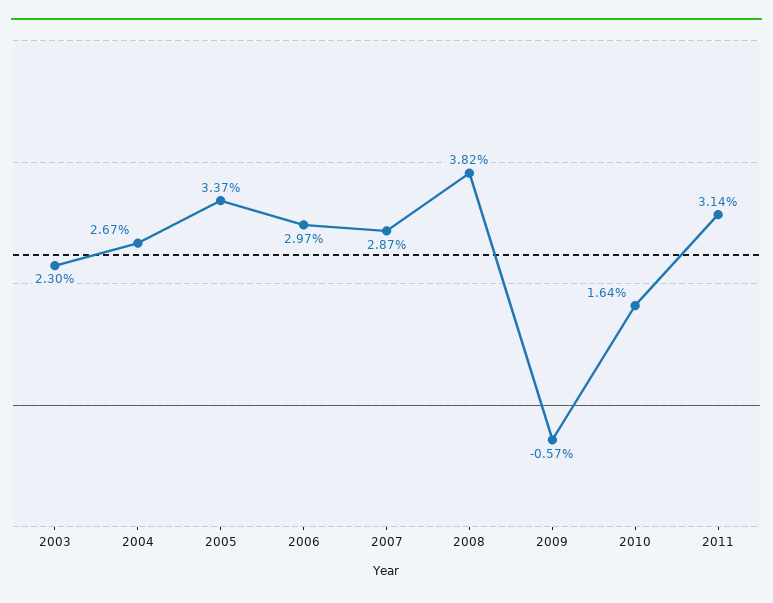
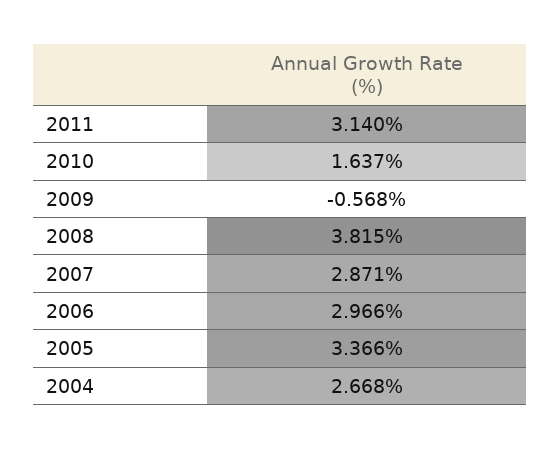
2003: 2.3 -> none

